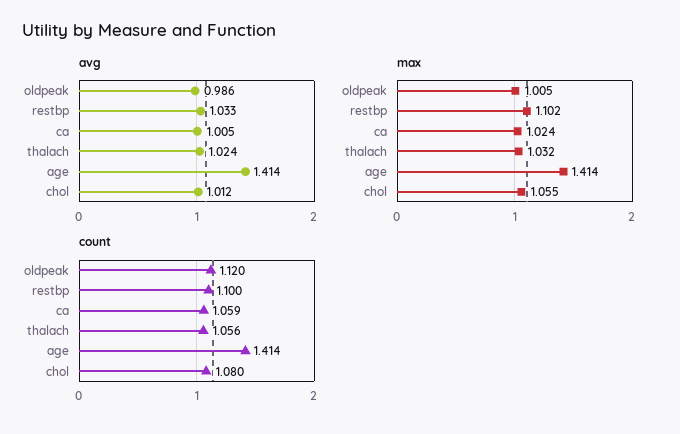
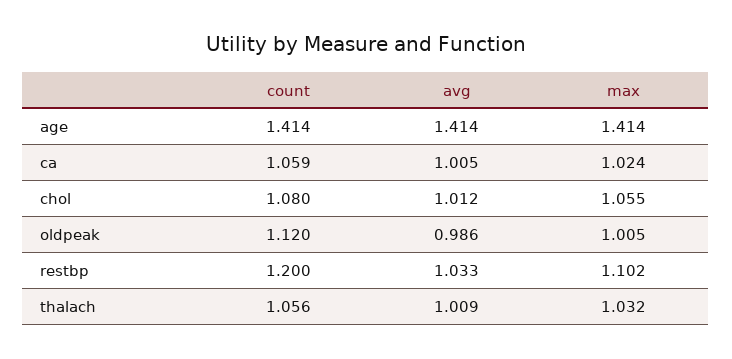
avg, thalach: 1.024 -> 1.009
count, restbp: 1.1 -> 1.2

